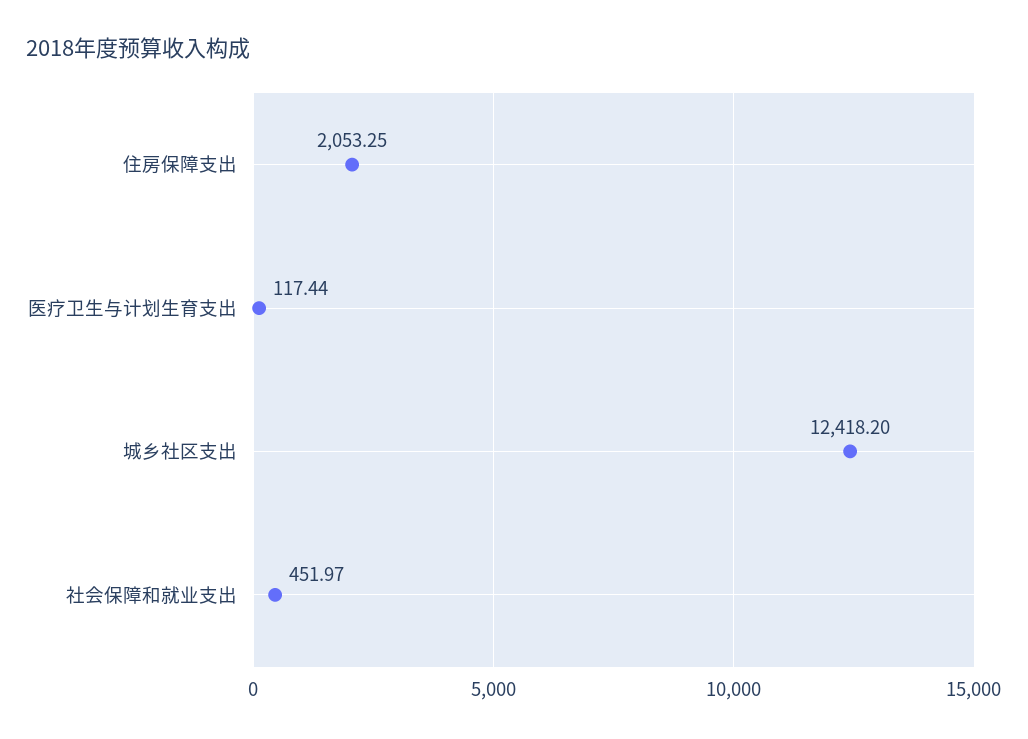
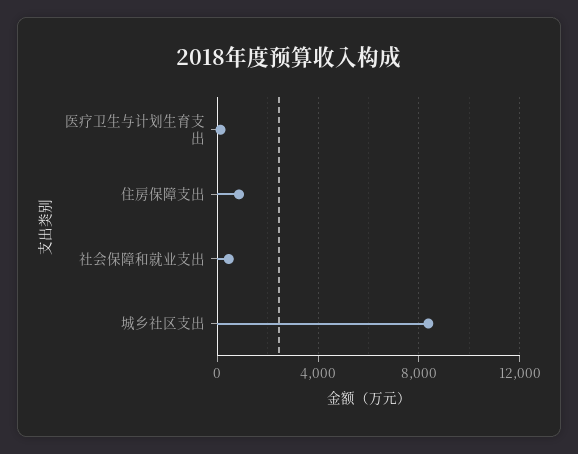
住房保障支出: 2053.25 -> 1000
城乡社区支出: 12418.2 -> 8500

